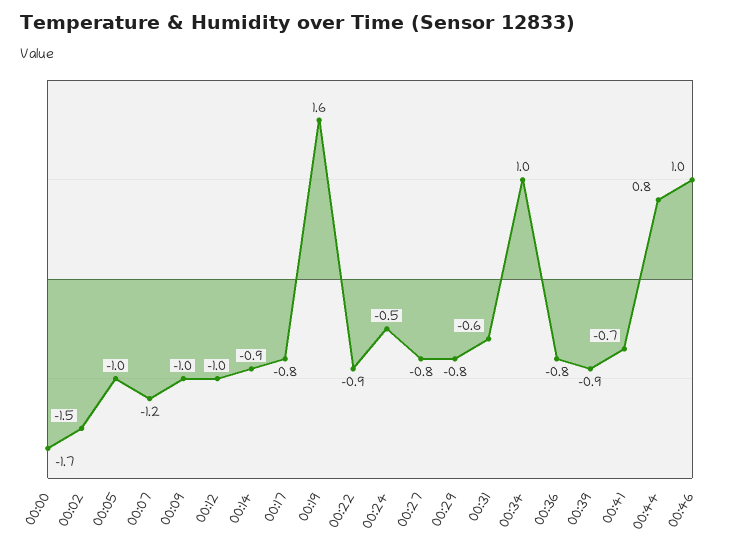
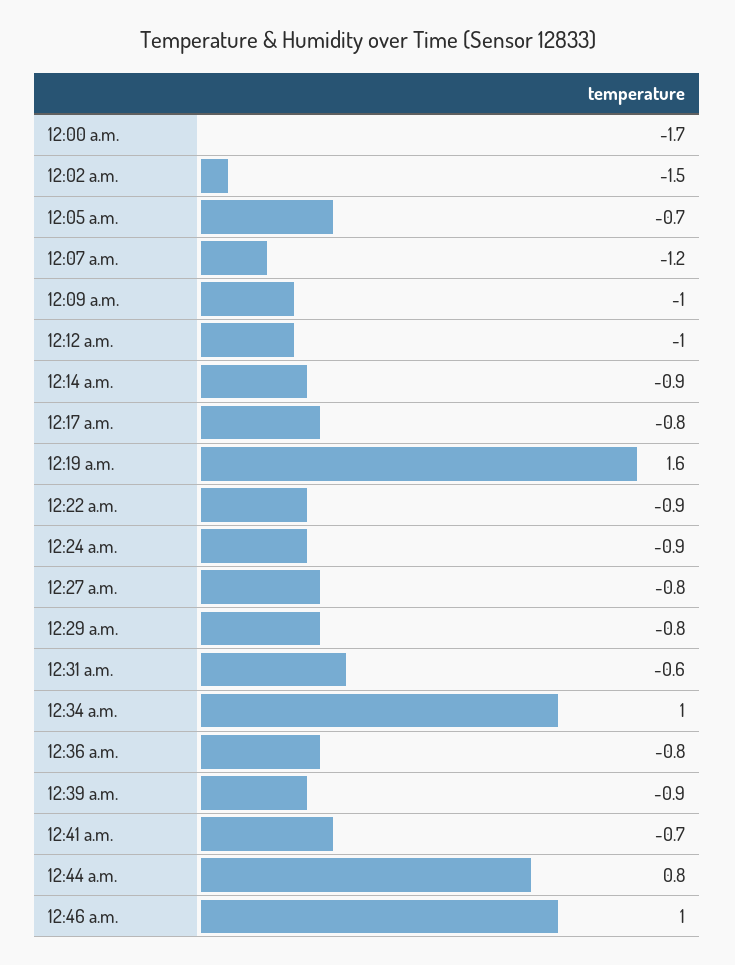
00:05: -1 -> -0.7
00:24: -0.5 -> -0.9

